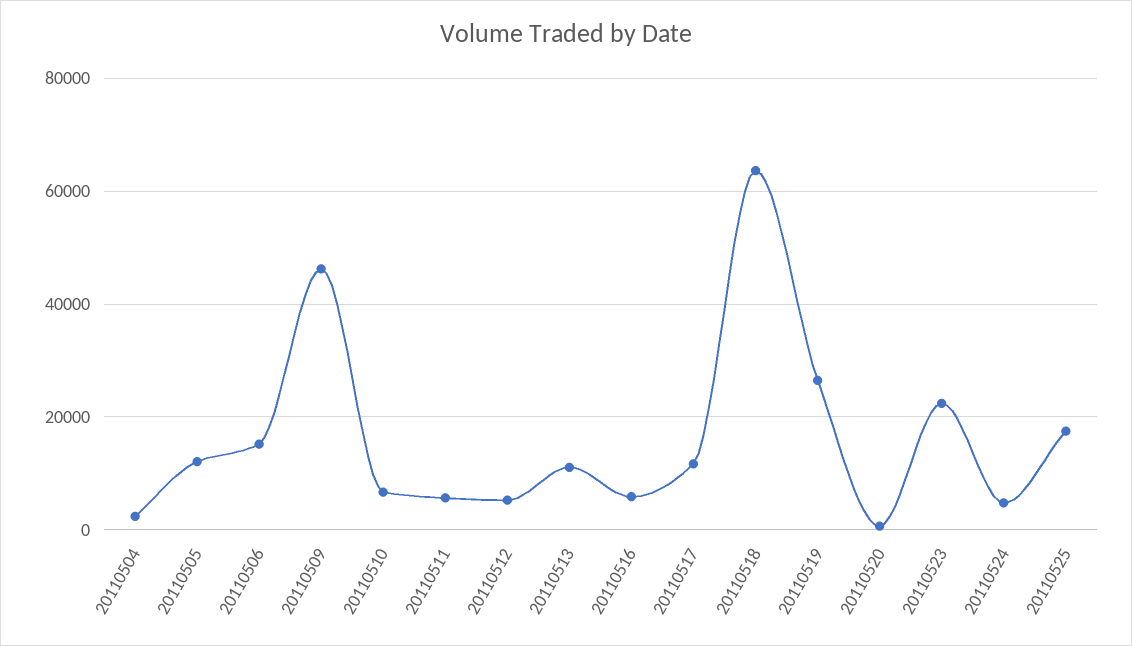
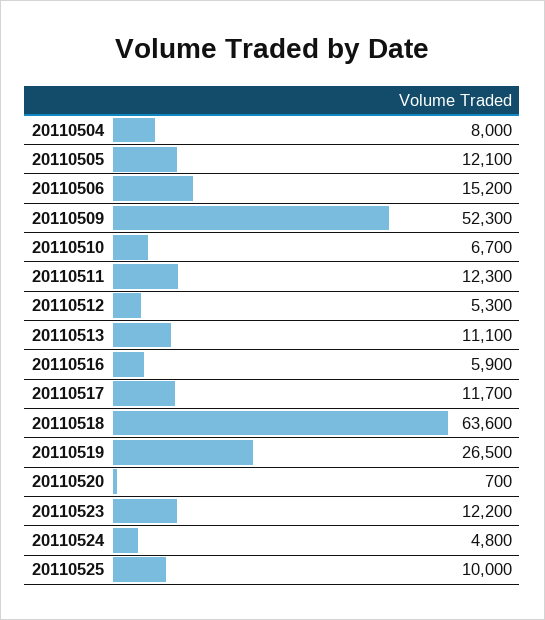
20110504: 2000 -> 8000
20110509: 46000 -> 52300
20110511: 6000 -> 12300
20110523: 22000 -> 12200
20110525: 18000 -> 10000

